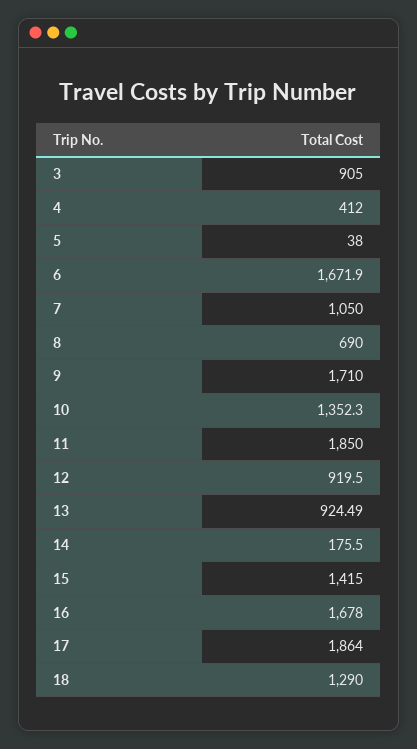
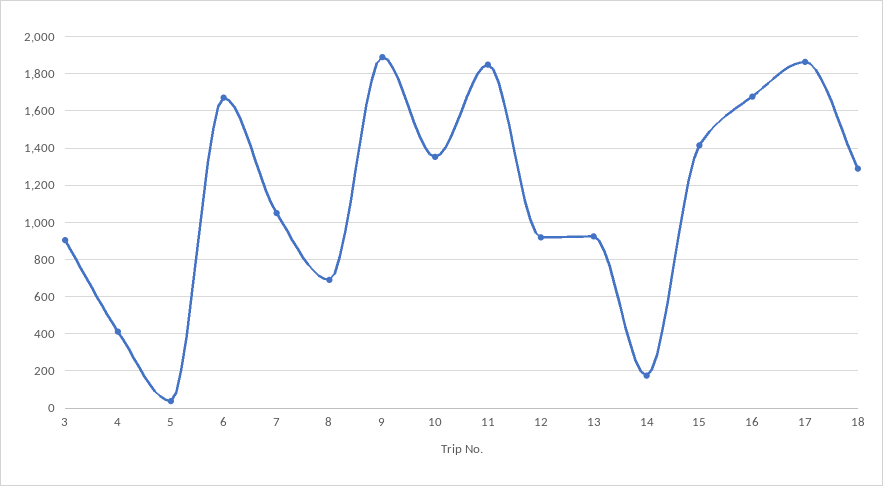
9: 1710 -> 1900

